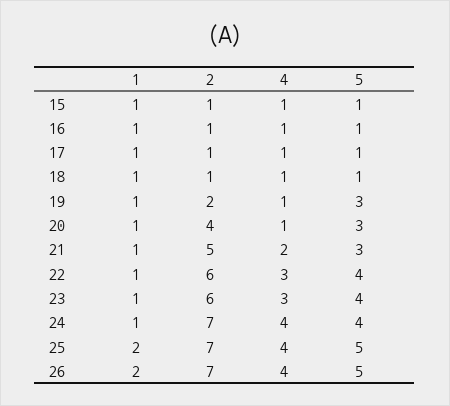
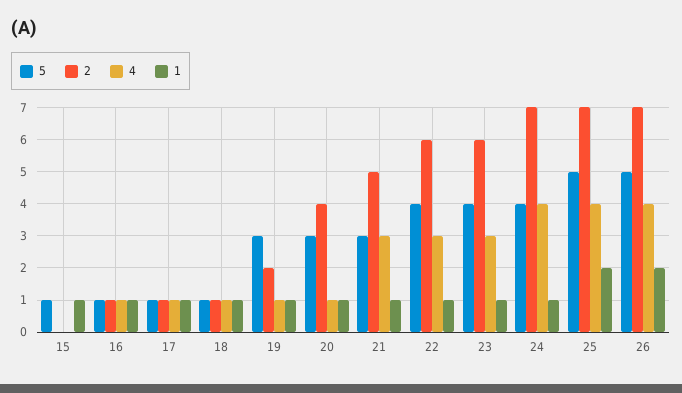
2, 15: 1 -> 0
4, 15: 1 -> 0
4, 21: 2 -> 3

